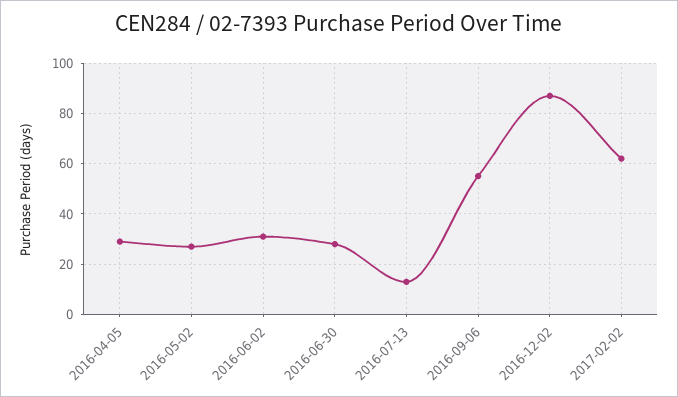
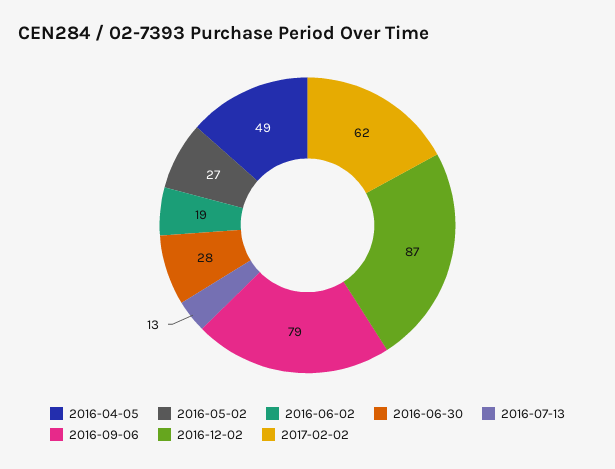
2016-04-05: 30 -> 49
2016-06-02: 30 -> 19
2016-09-06: 55 -> 79

